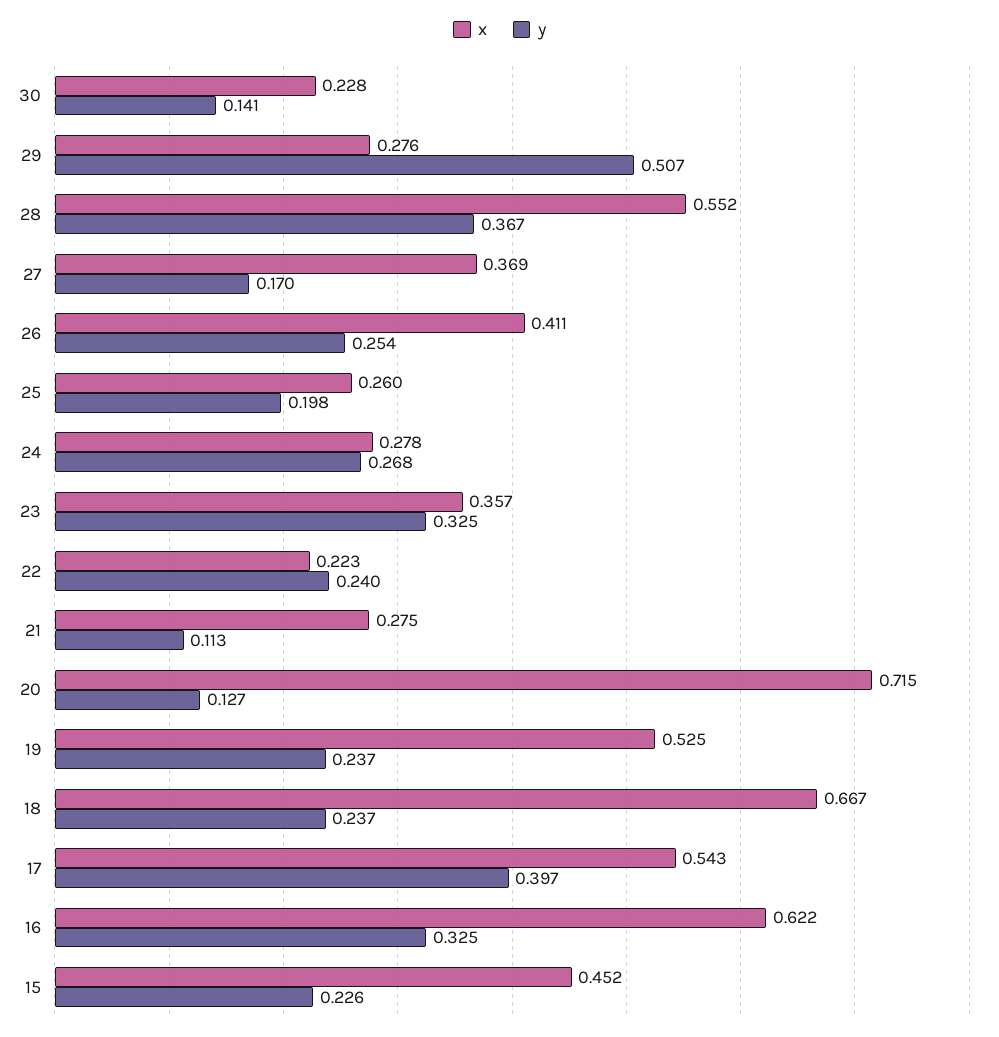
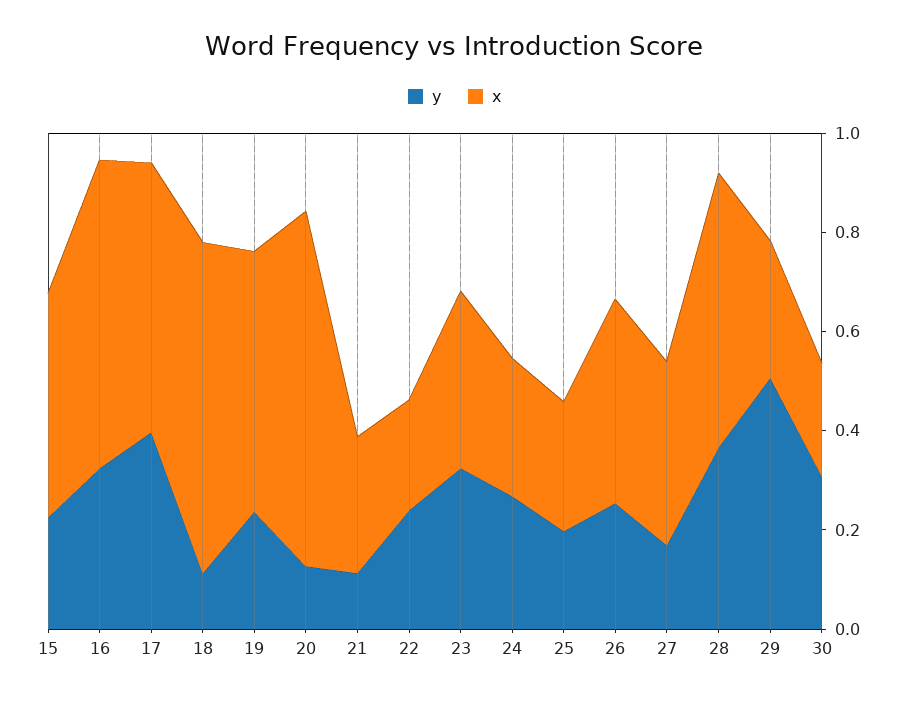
y, 30: 0.141 -> 0.3
y, 18: 0.237 -> 0.1

